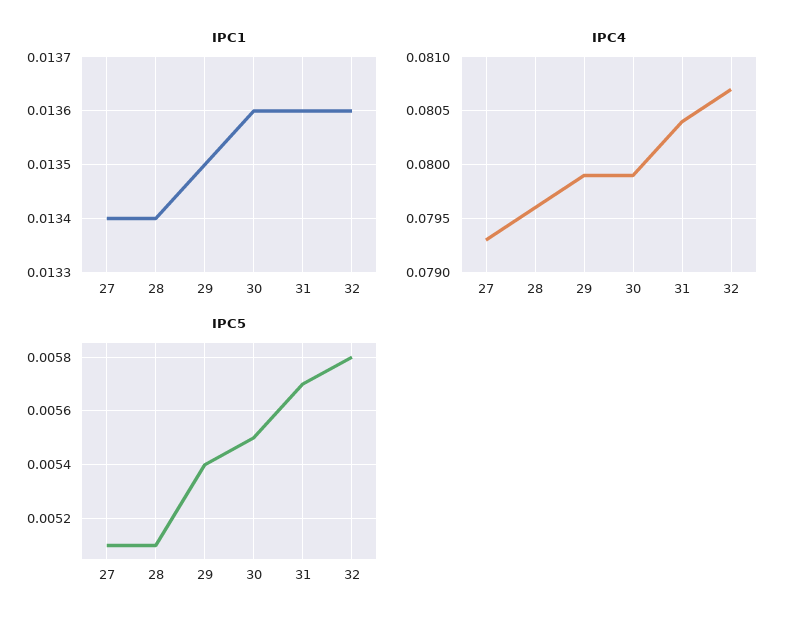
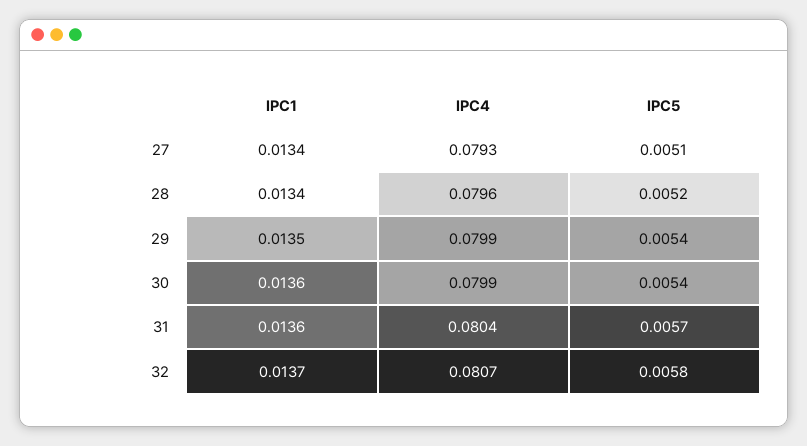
IPC1, 32: 0.0136 -> 0.0137
IPC5, 28: 0.0051 -> 0.0052
IPC5, 30: 0.0055 -> 0.0054

